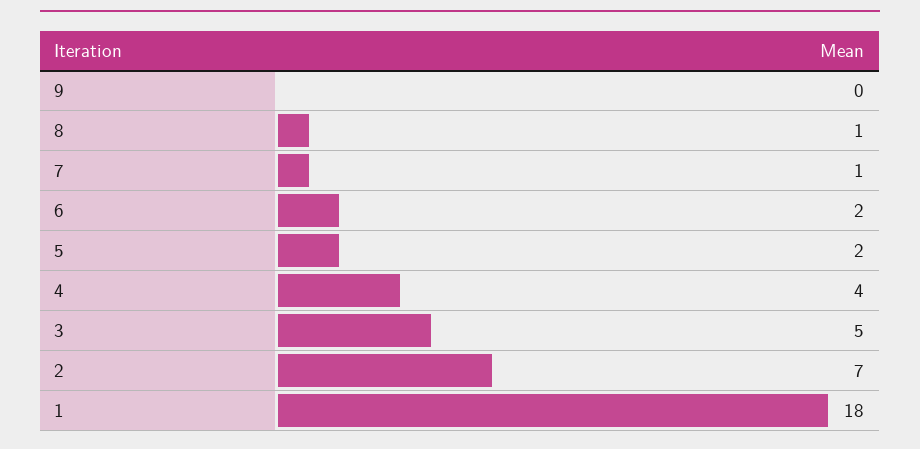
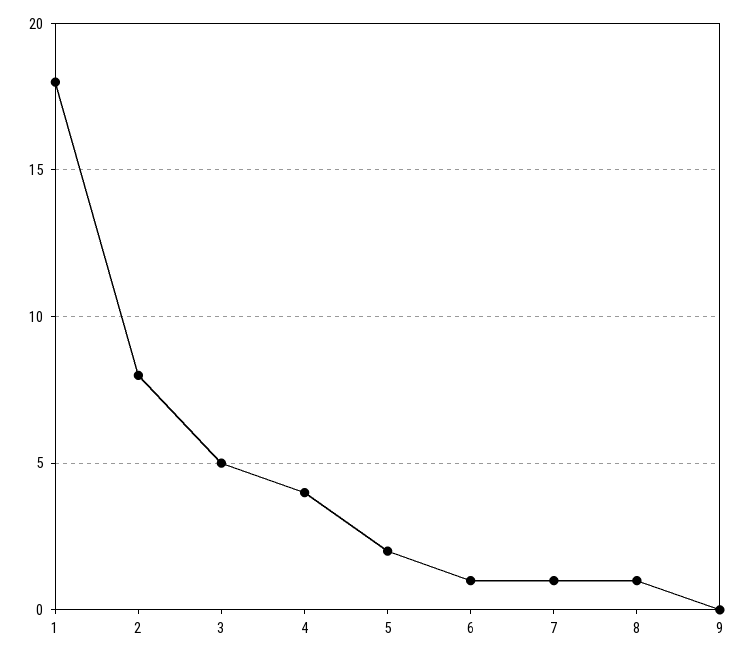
6: 2 -> 1
2: 7 -> 8

